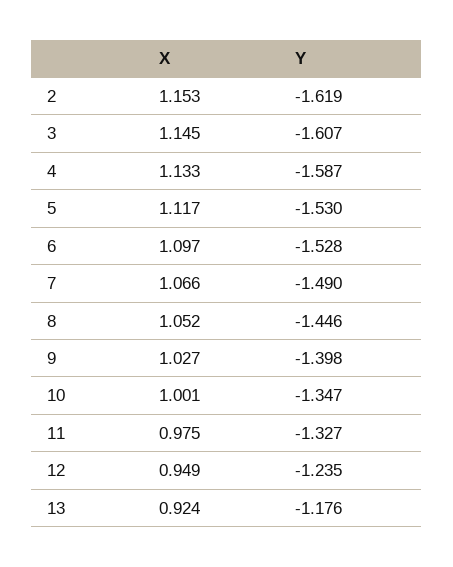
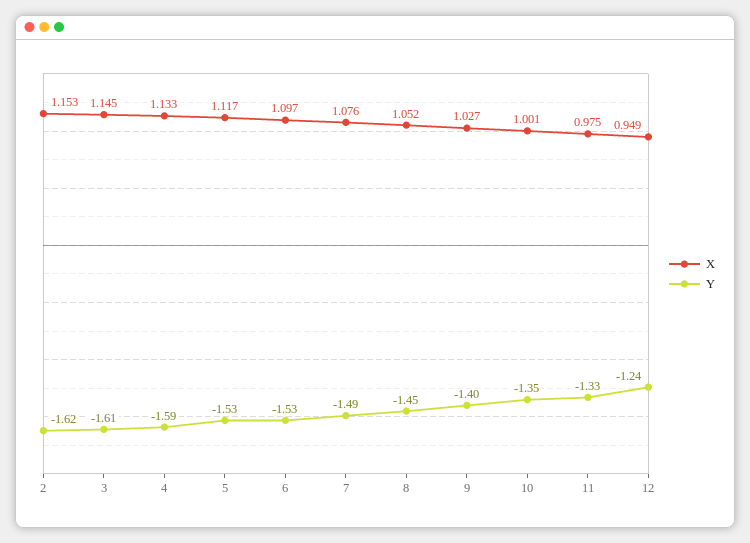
X, 7: 1.066 -> 1.076
X, 13: 0.924 -> none
Y, 13: -1.176 -> none

